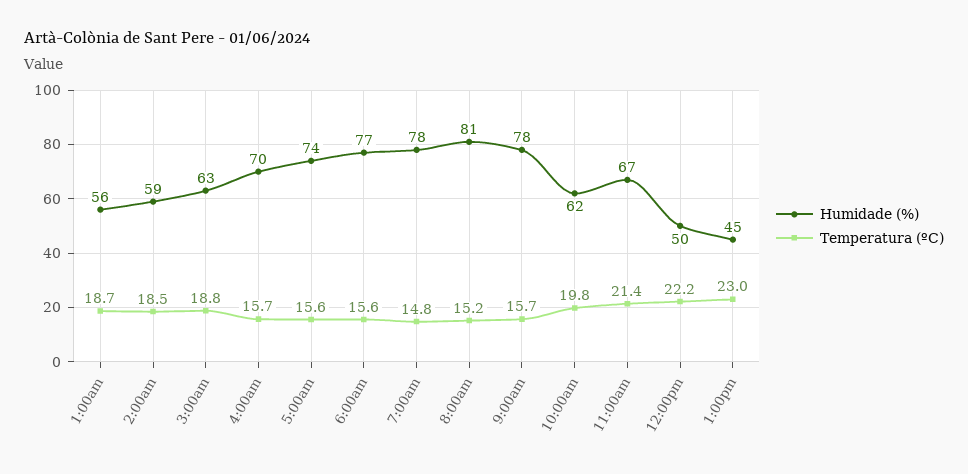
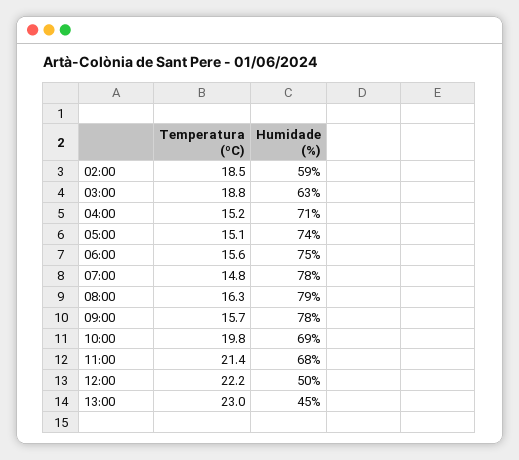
Humidade (%), 1:00am: 56 -> none
Temperatura (ºC), 1:00am: 18.7 -> none
Humidade (%), 4:00am: 70 -> 71
Temperatura (ºC), 4:00am: 15.7 -> 15.2
Temperatura (ºC), 5:00am: 15.6 -> 15.1
Humidade (%), 6:00am: 77 -> 75
Humidade (%), 8:00am: 81 -> 79
Temperatura (ºC), 8:00am: 15.2 -> 16.3
Humidade (%), 10:00am: 62 -> 69
Humidade (%), 11:00am: 67 -> 68

